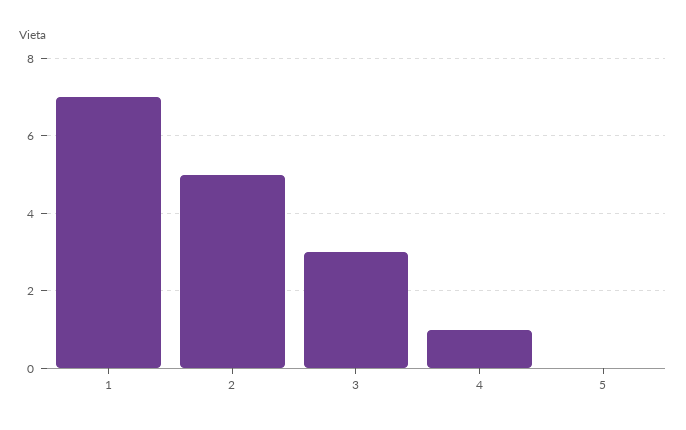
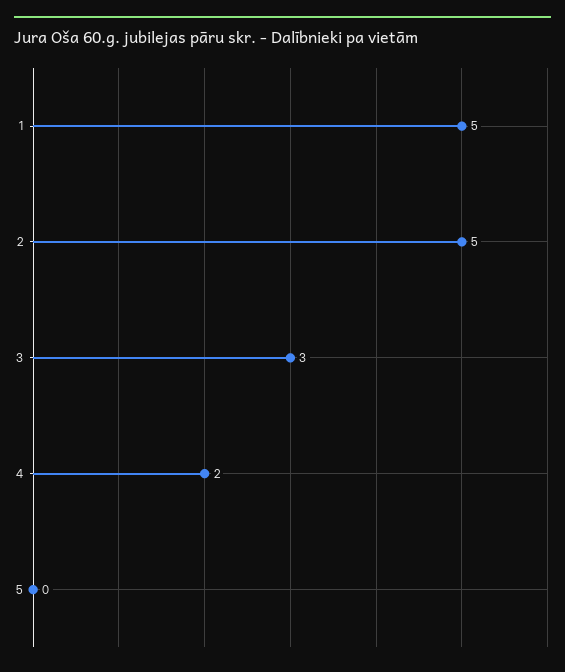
1: 7 -> 5
4: 1 -> 2

